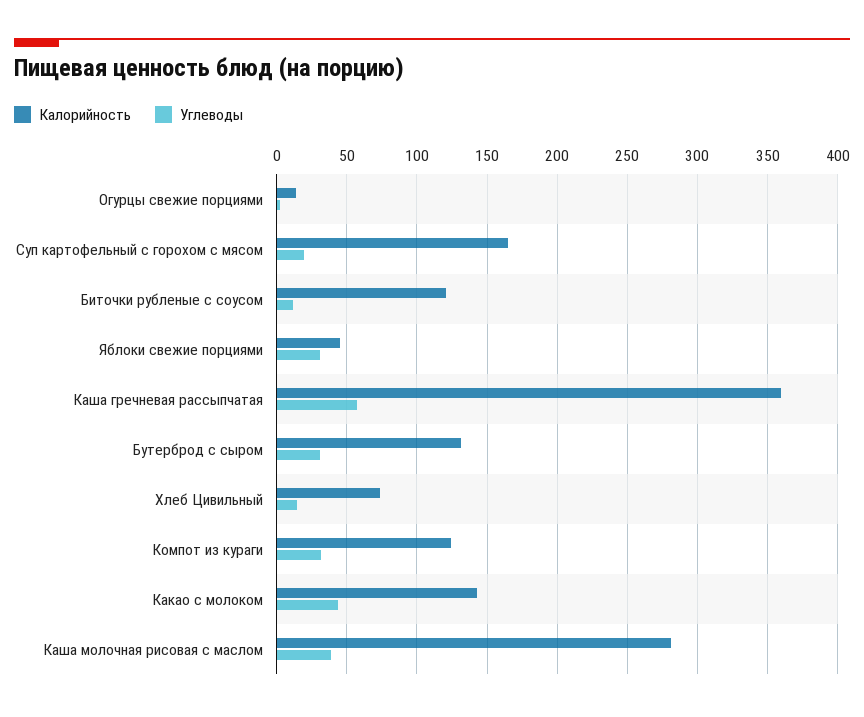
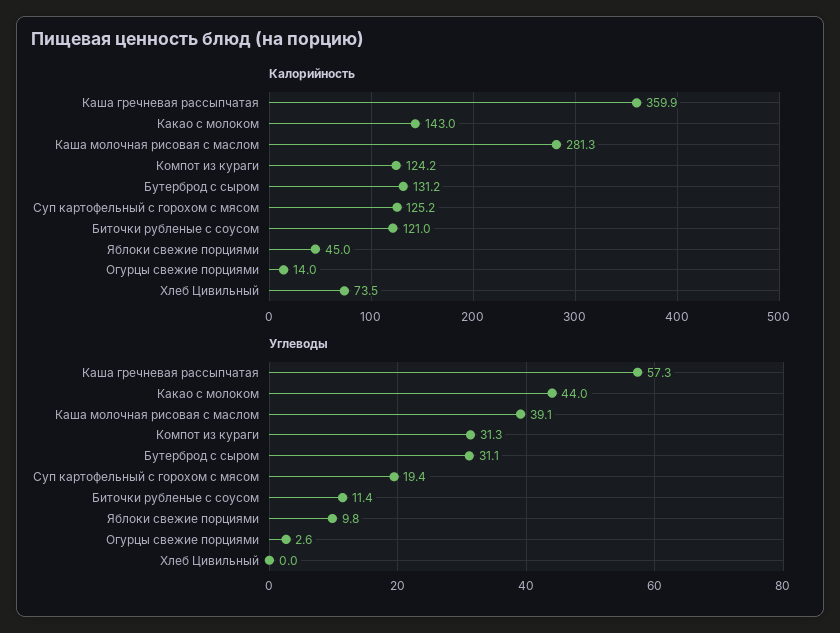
Калорийность, Суп картофельный с горохом c мясом: 165 -> 125.2
Углеводы, Яблоки свежие порциями: 30 -> 9.8
Углеводы, Хлеб Цивильный: 15 -> 0

